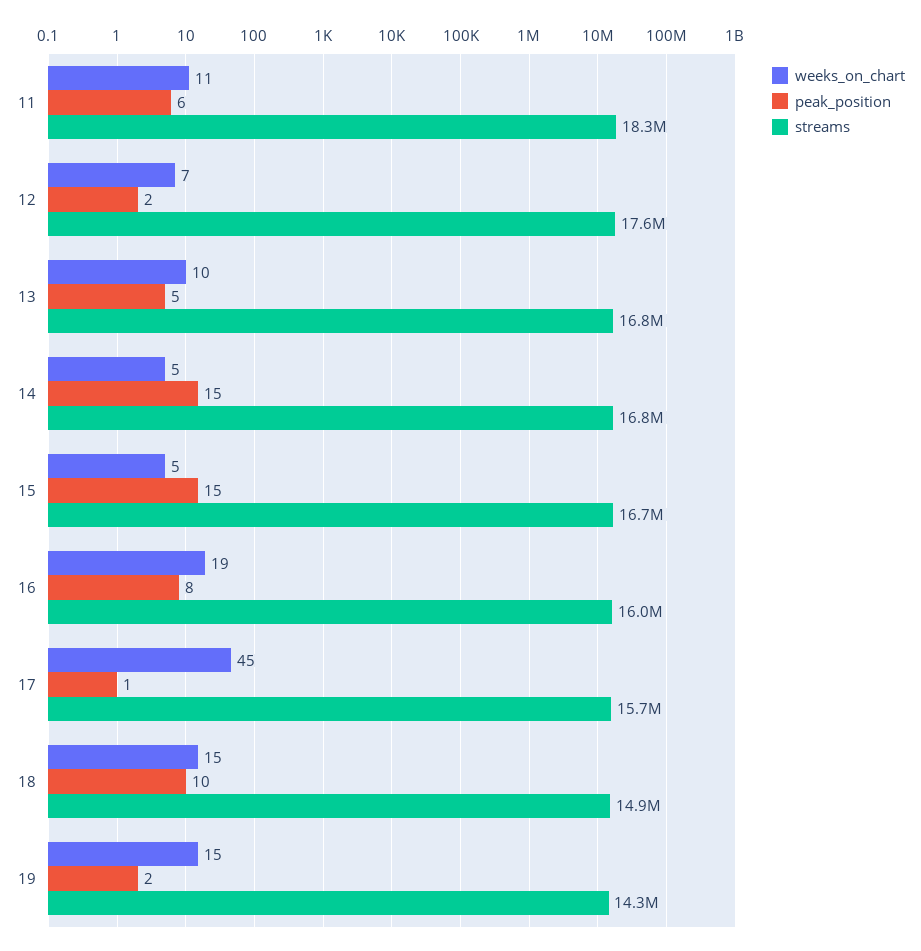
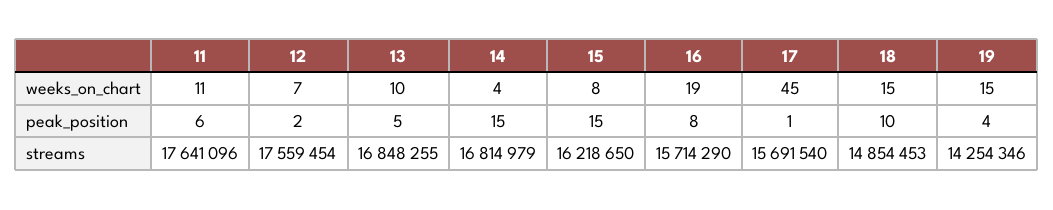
streams, 11: 18300000 -> 17641096
weeks_on_chart, 14: 5 -> 4
weeks_on_chart, 15: 5 -> 8
streams, 15: 16700000 -> 16218650
streams, 16: 16000000 -> 15714290
peak_position, 19: 2 -> 4

